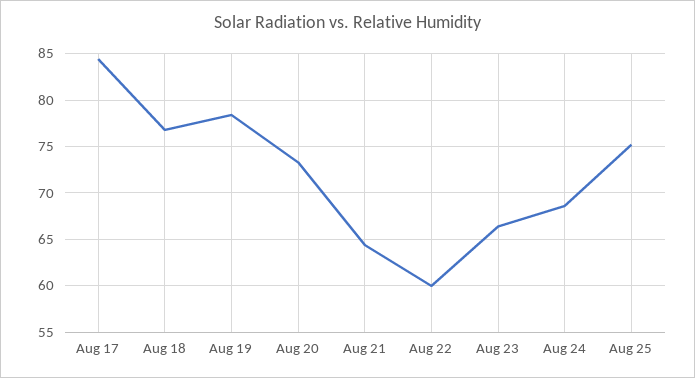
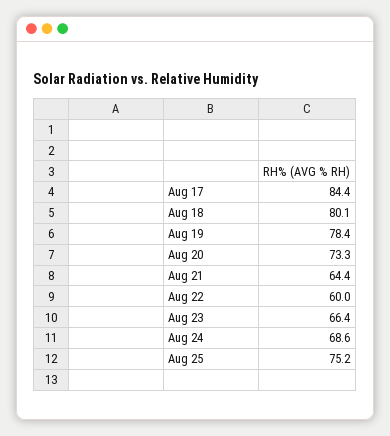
Aug 18: 77 -> 80.1

